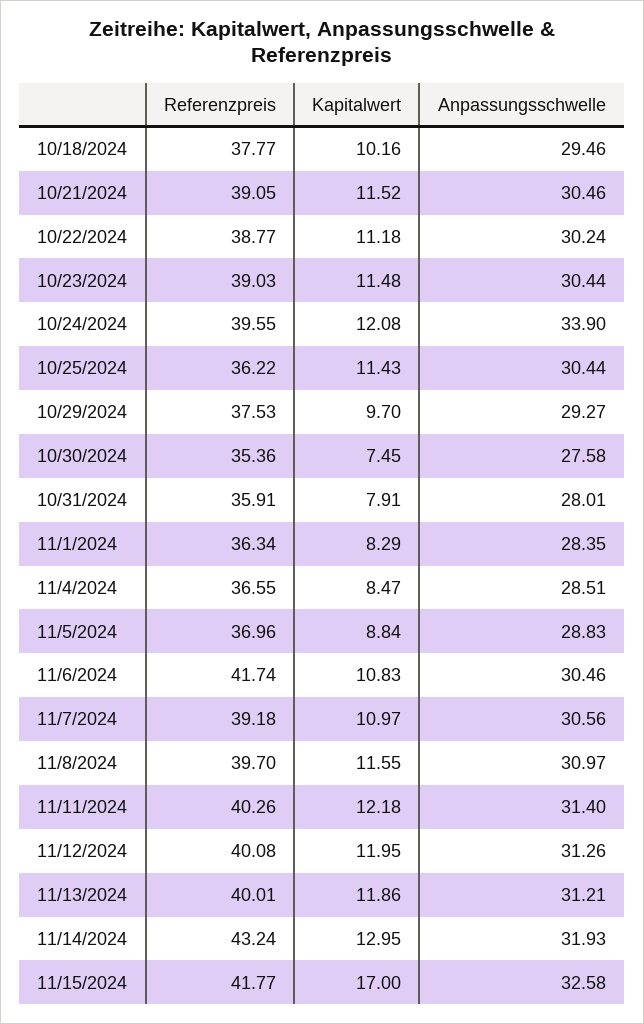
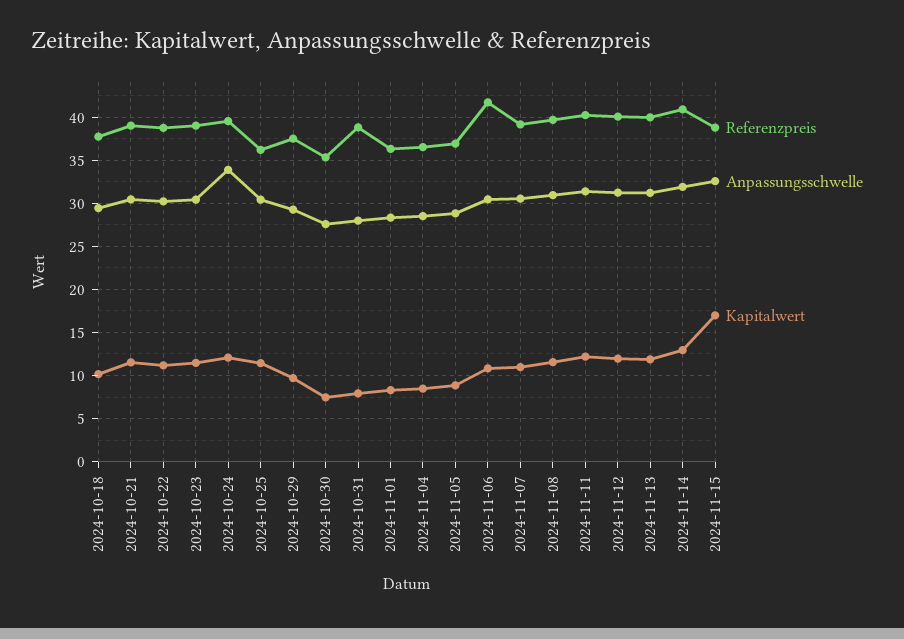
Referenzpreis, 10/31/2024: 35.91 -> 39
Referenzpreis, 11/14/2024: 43.24 -> 41
Referenzpreis, 11/15/2024: 41.77 -> 39

